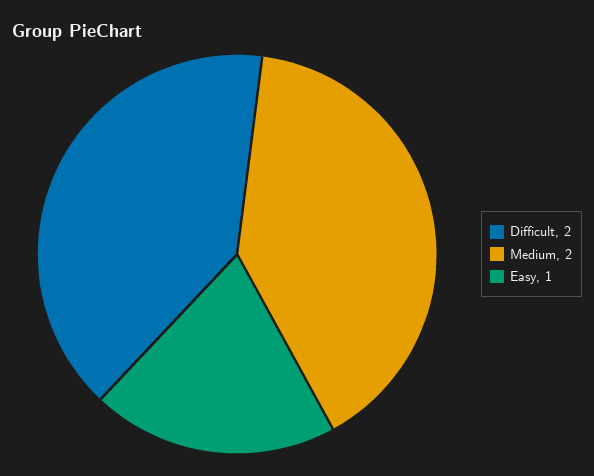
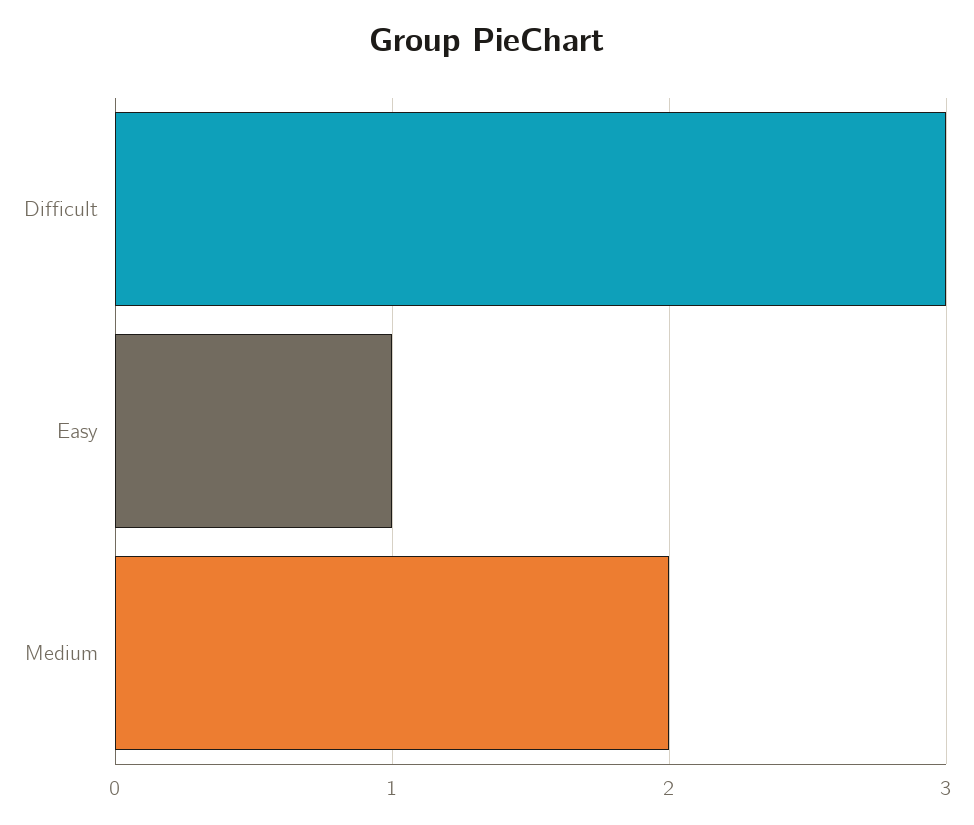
Difficult: 2 -> 3

